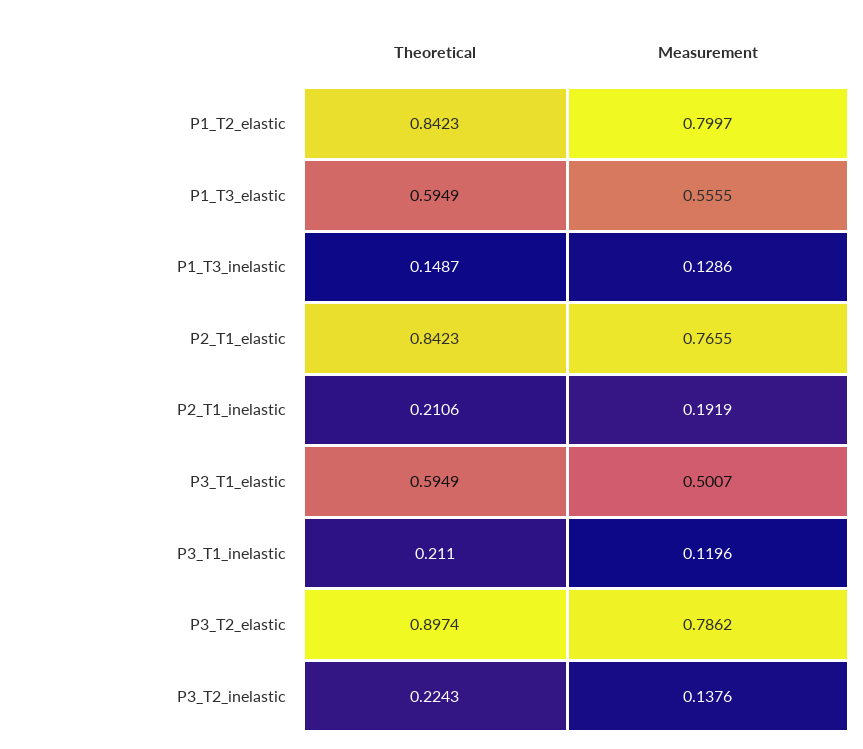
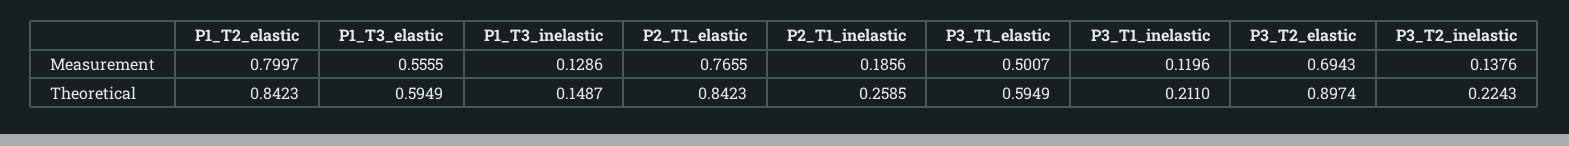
Theoretical, P2_T1_inelastic: 0.2106 -> 0.2585
Measurement, P2_T1_inelastic: 0.1919 -> 0.1856
Measurement, P3_T2_elastic: 0.7862 -> 0.6943

